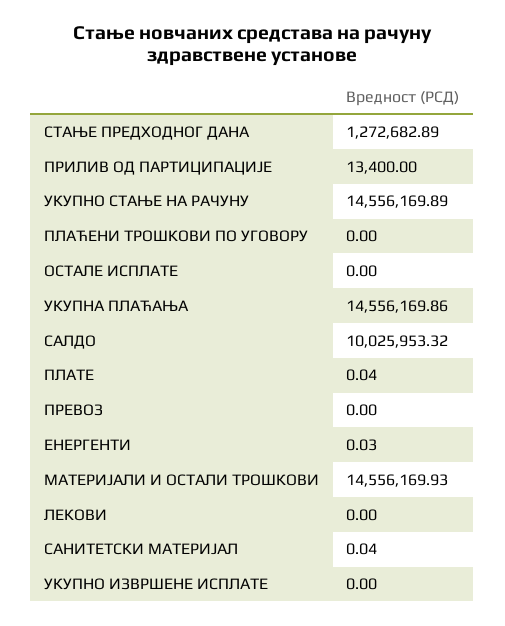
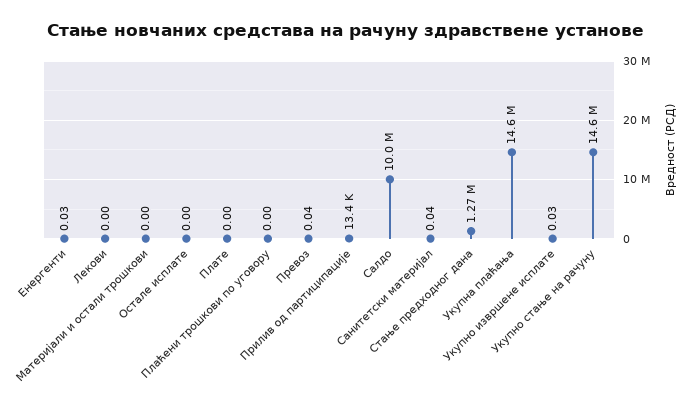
ПЛАТЕ: 0.04 -> 0
ПРЕВОЗ: 0 -> 0.04
МАТЕРИЈАЛИ И ОСТАЛИ ТРОШКОВИ: 14556169.93 -> 0
УКУПНО ИЗВРШЕНЕ ИСПЛАТЕ: 0 -> 0.03

